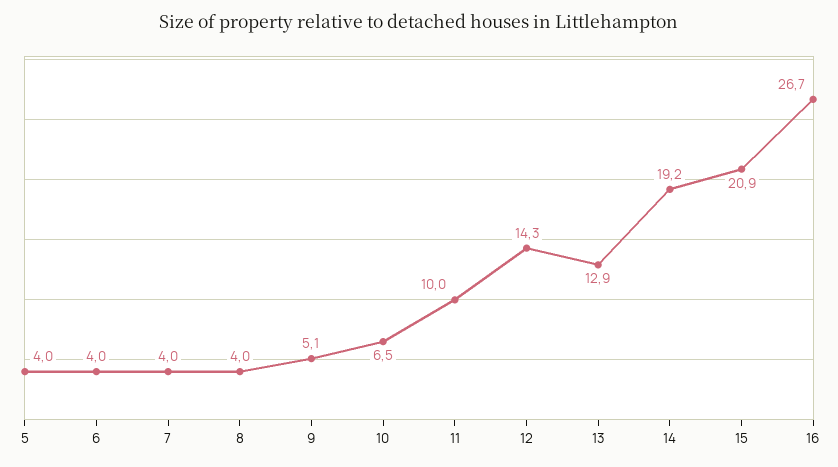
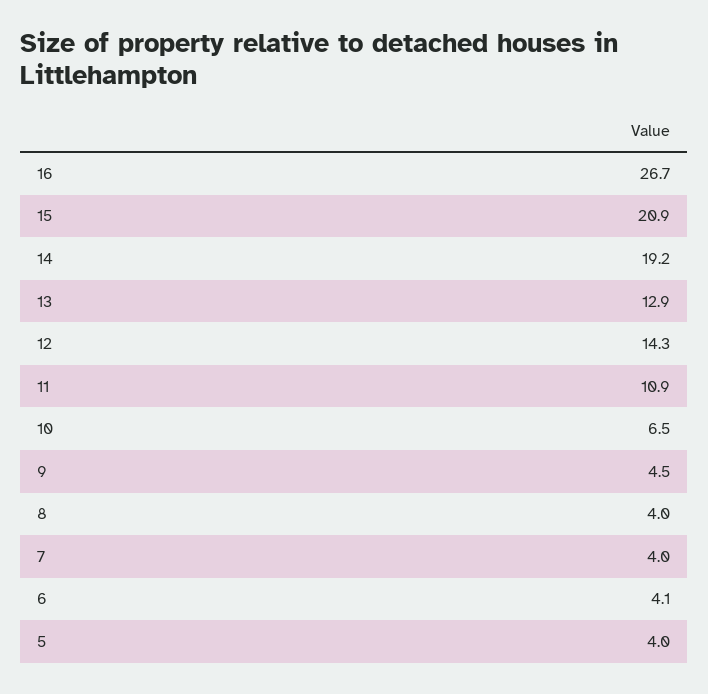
6: 4 -> 4.1
9: 5.1 -> 4.5
11: 10 -> 10.9

